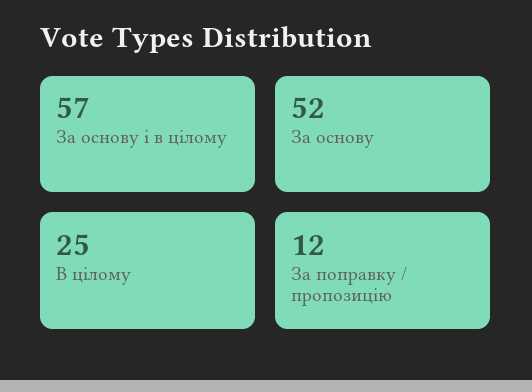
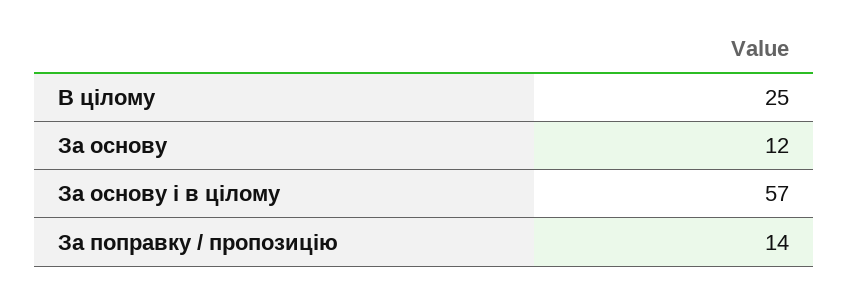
За основу: 52 -> 12
За поправку / пропозицію: 12 -> 14

